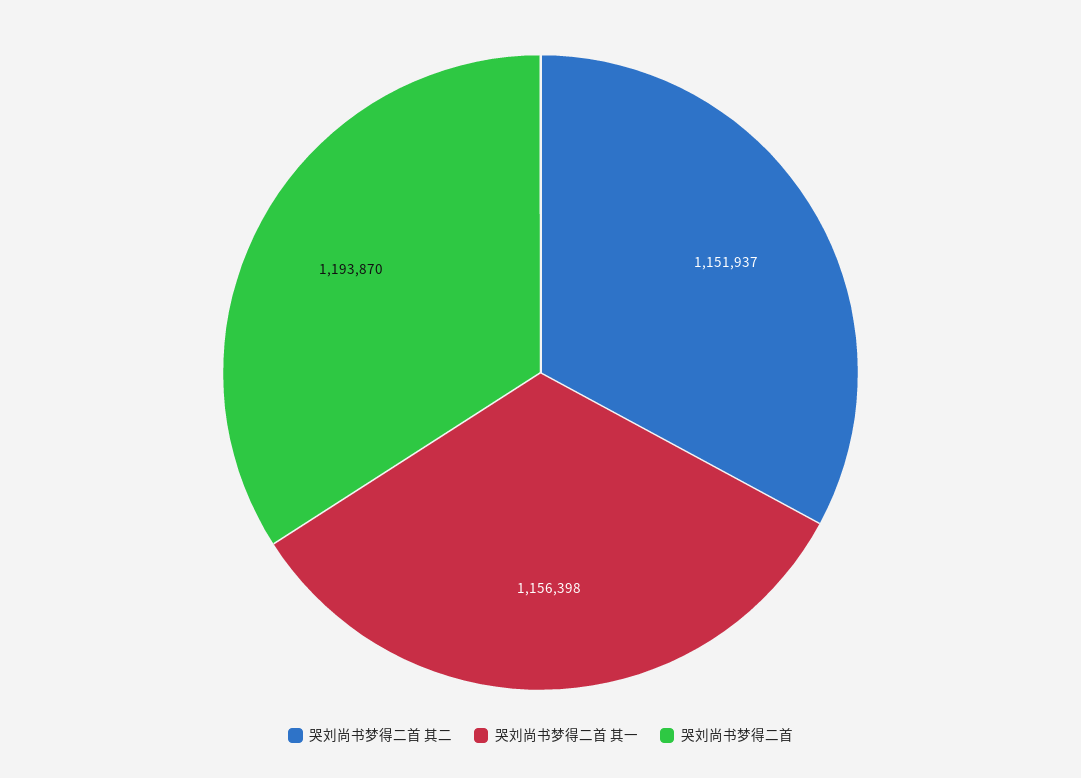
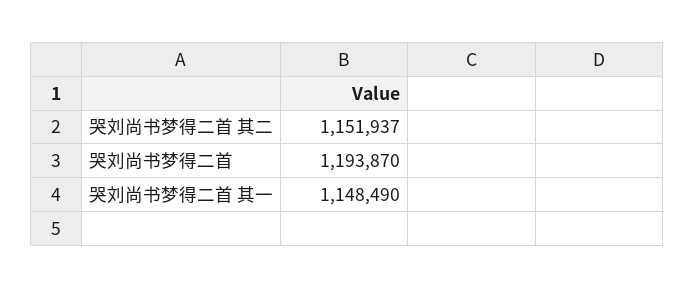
哭刘尚书梦得二首 其一: 1156398 -> 1148490

